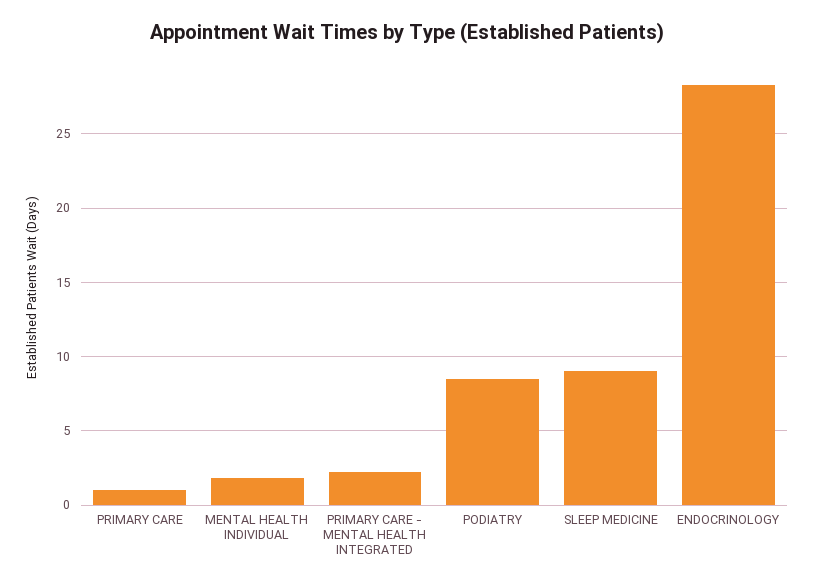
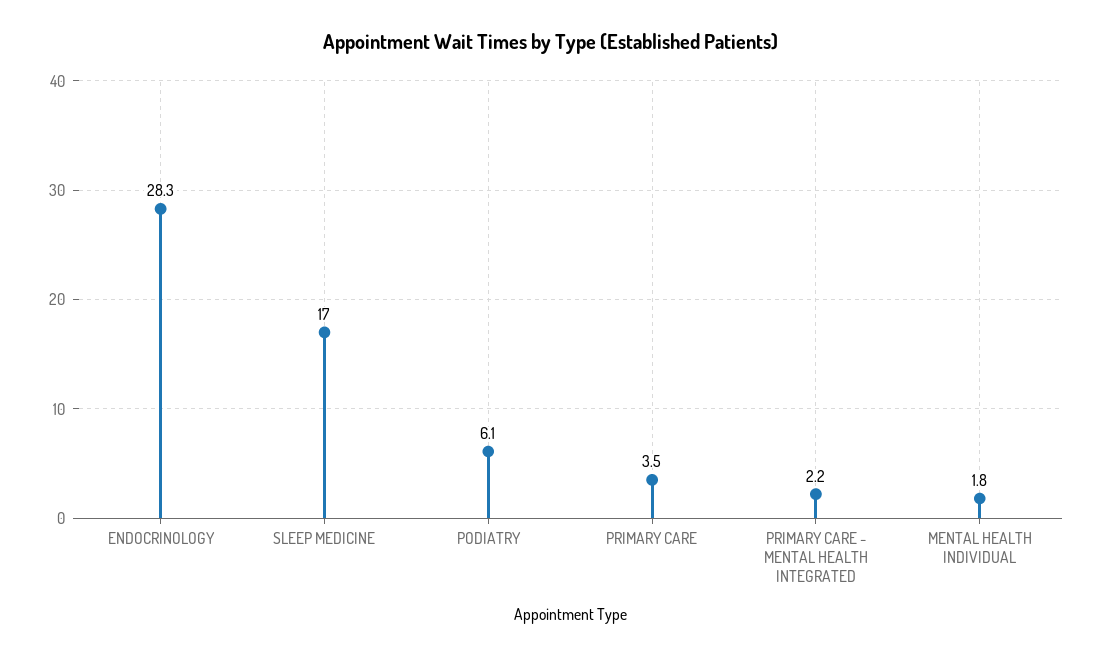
PRIMARY CARE: 1 -> 3.5
PODIATRY: 8.5 -> 6.1
SLEEP MEDICINE: 9 -> 17

